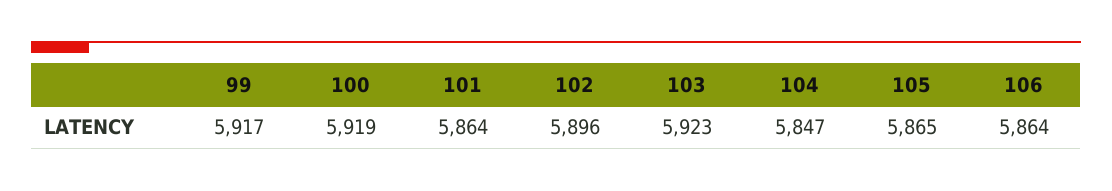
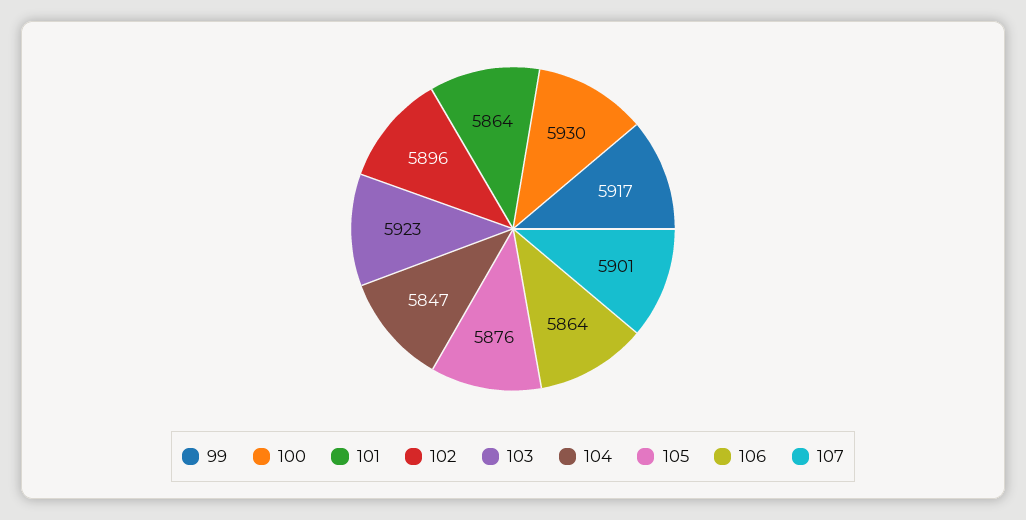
100: 5919 -> 5930
105: 5865 -> 5876
107: none -> 5901

